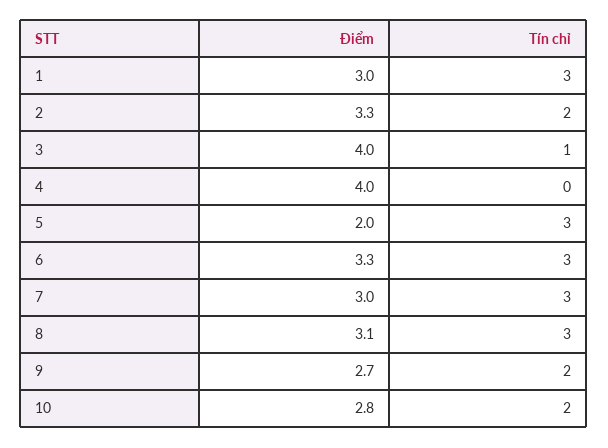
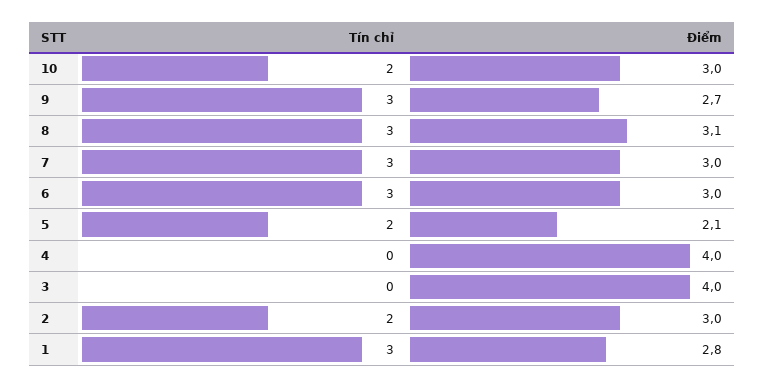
Điểm, 1: 3 -> 2.8
Điểm, 2: 3.3 -> 3
Tín chỉ, 3: 1 -> 0
Điểm, 5: 2 -> 2.1
Tín chỉ, 5: 3 -> 2
Điểm, 6: 3.3 -> 3
Tín chỉ, 9: 2 -> 3
Điểm, 10: 2.8 -> 3

